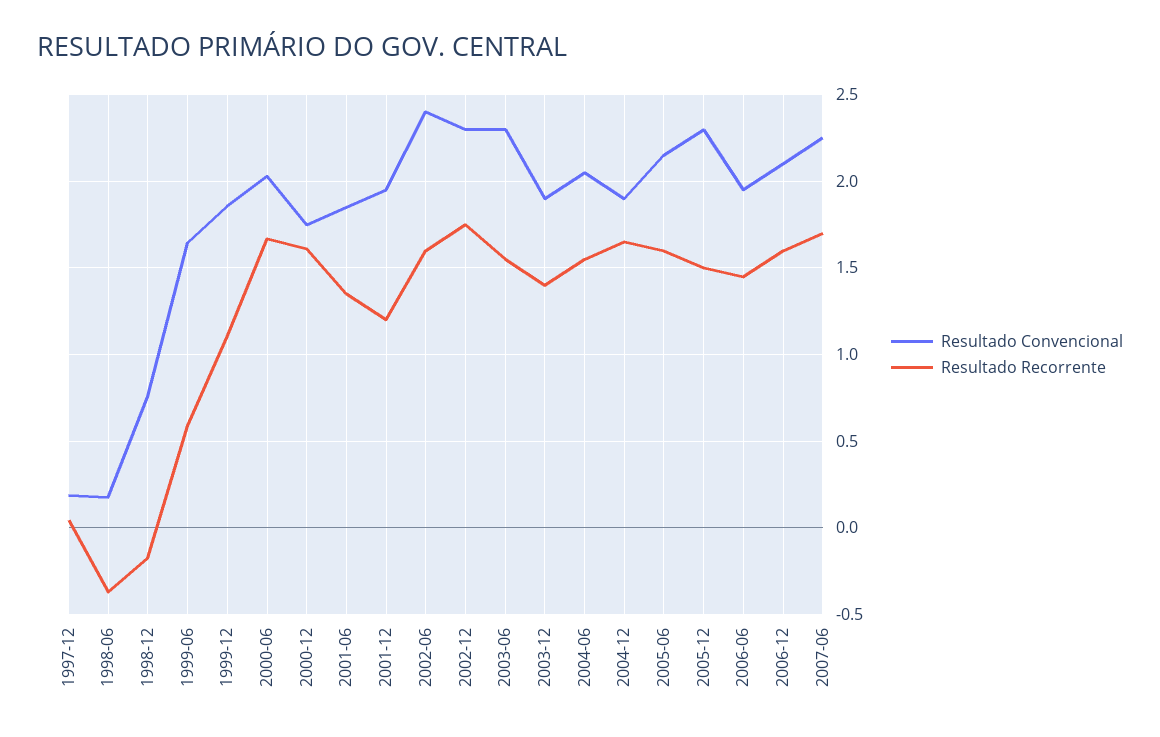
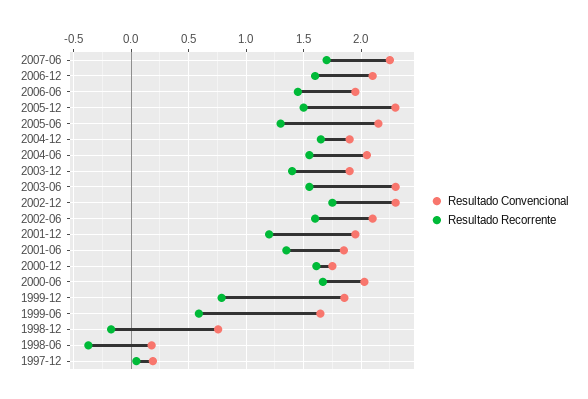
Resultado Recorrente, 1999-12: 1.1 -> 0.8
Resultado Convencional, 2002-06: 2.4 -> 2.1
Resultado Recorrente, 2005-06: 1.6 -> 1.3

